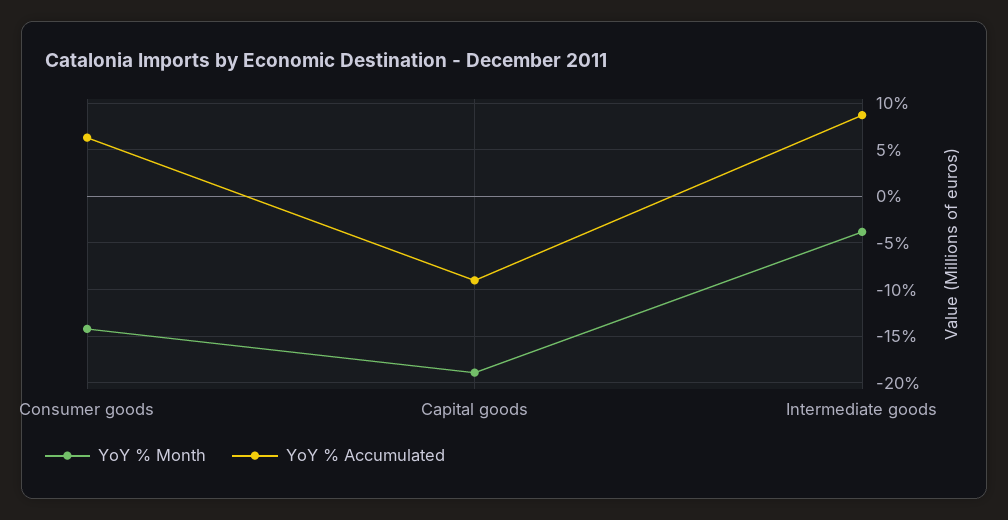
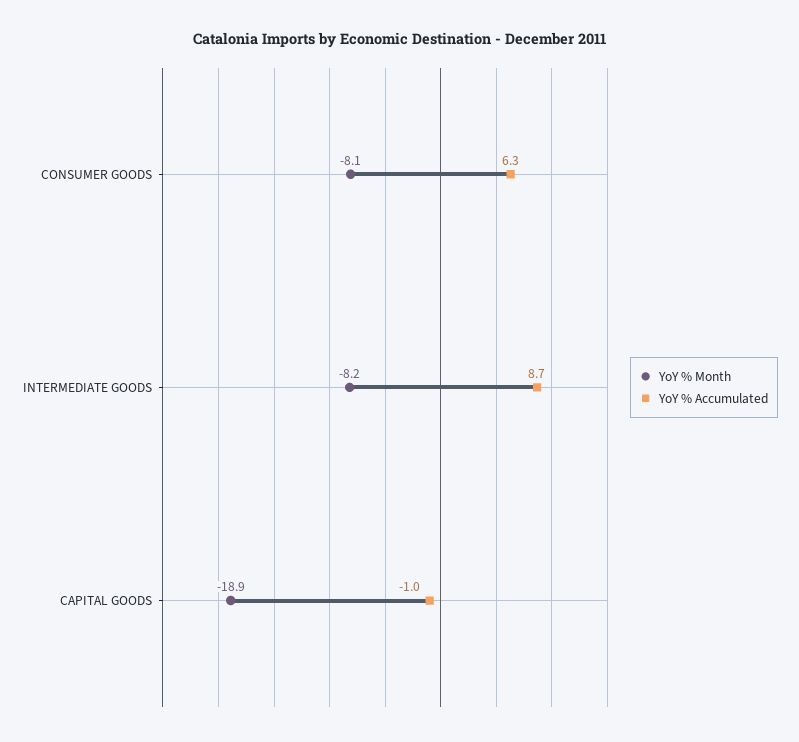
YoY % Month, Consumer goods: -14 -> -8.1
YoY % Accumulated, Capital goods: -9 -> -1
YoY % Month, Intermediate goods: -4 -> -8.2

